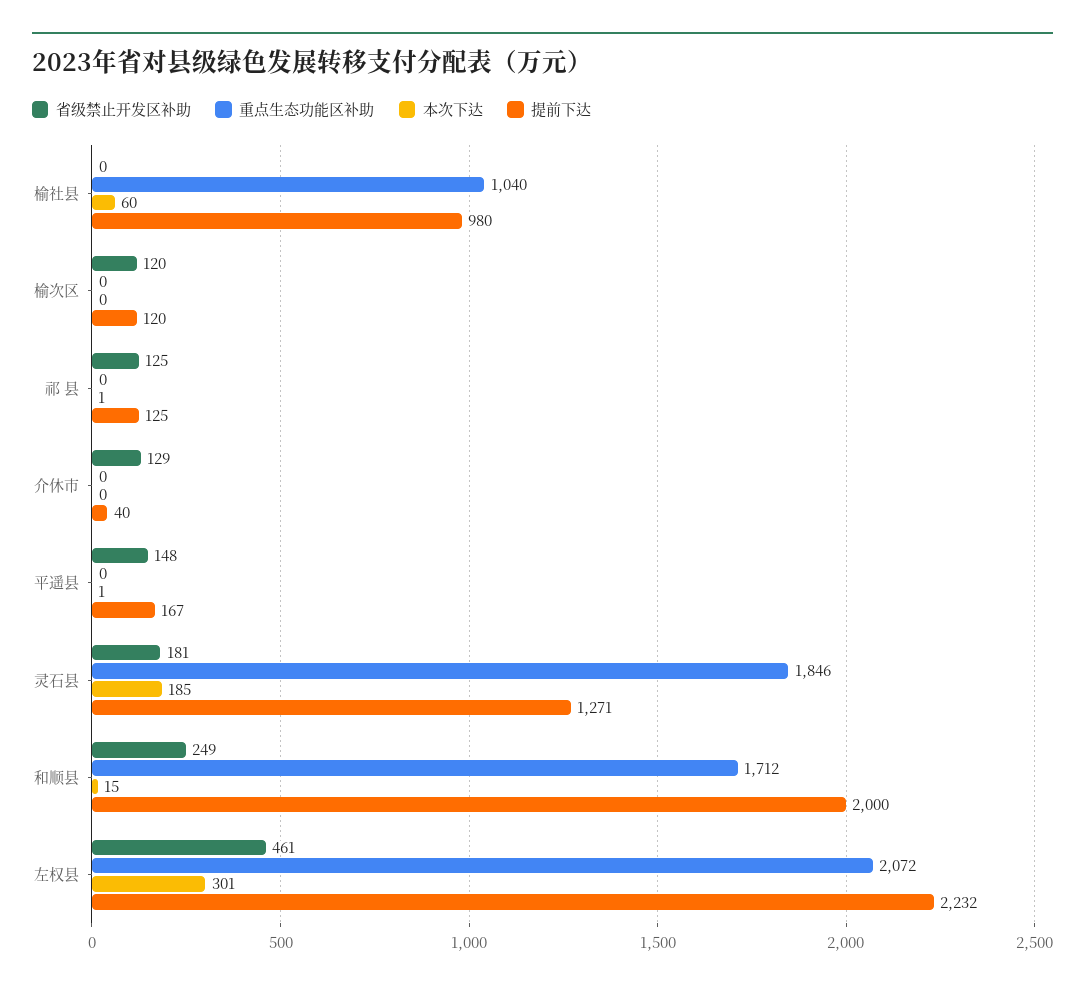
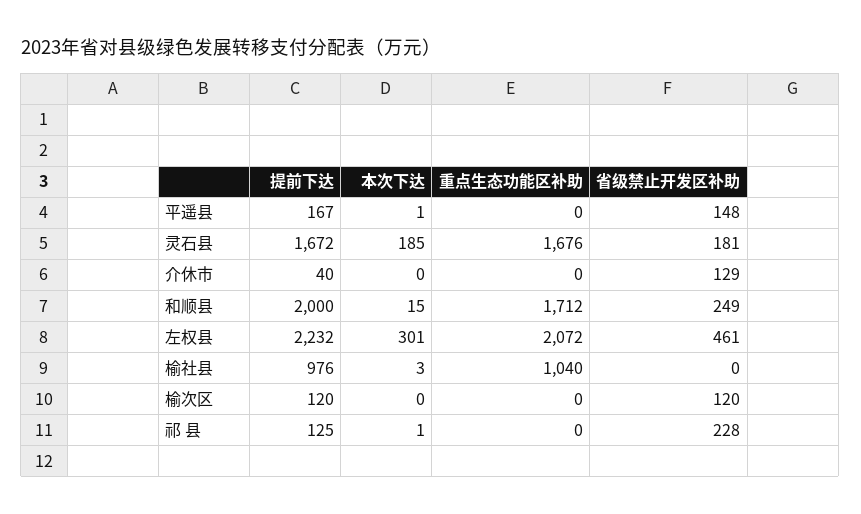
本次下达, 榆社县: 60 -> 3
提前下达, 榆社县: 980 -> 976
省级禁止开发区补助, 祁 县: 125 -> 228
重点生态功能区补助, 灵石县: 1846 -> 1676
提前下达, 灵石县: 1271 -> 1672

